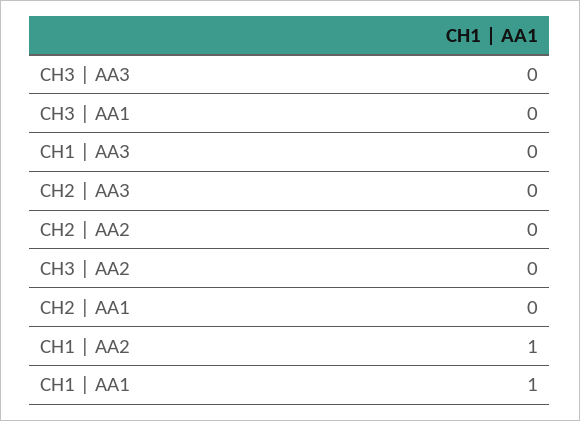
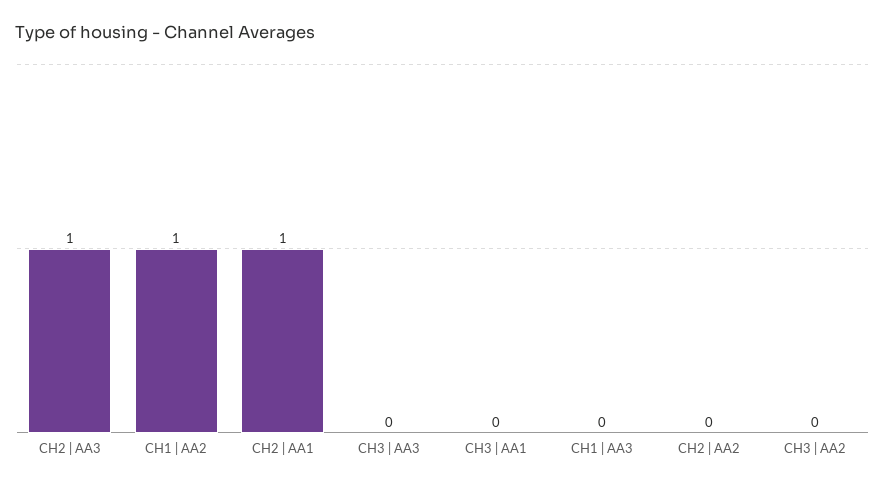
CH2 | AA3: 0 -> 1
CH2 | AA1: 0 -> 1
CH1 | AA1: 1 -> none

